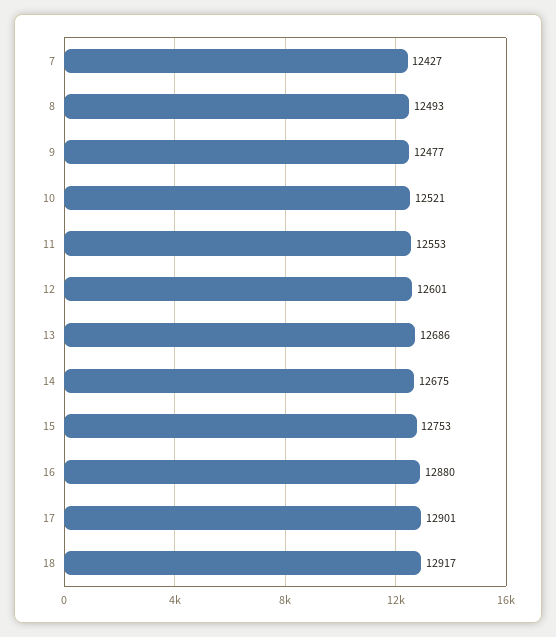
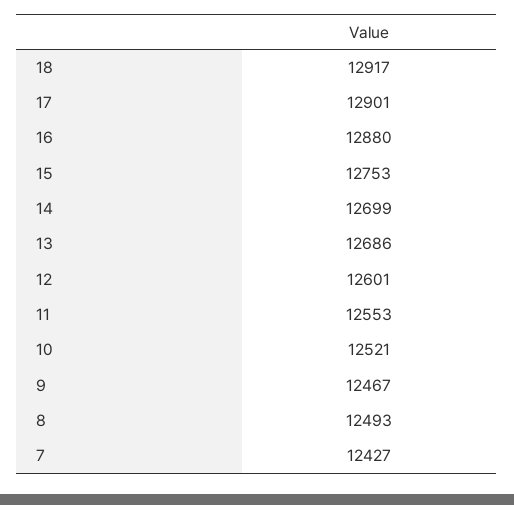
9: 12477 -> 12467
14: 12675 -> 12699

